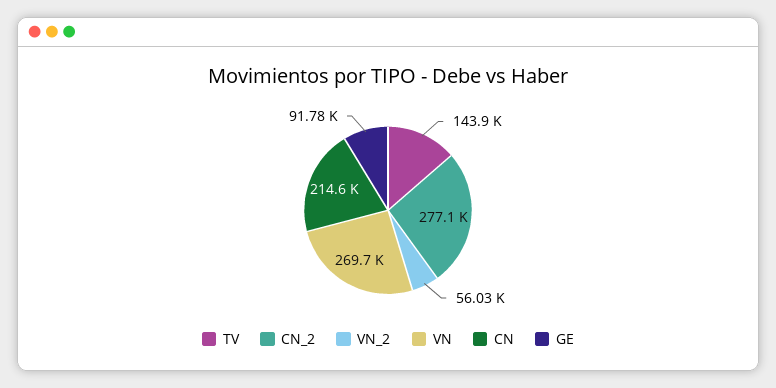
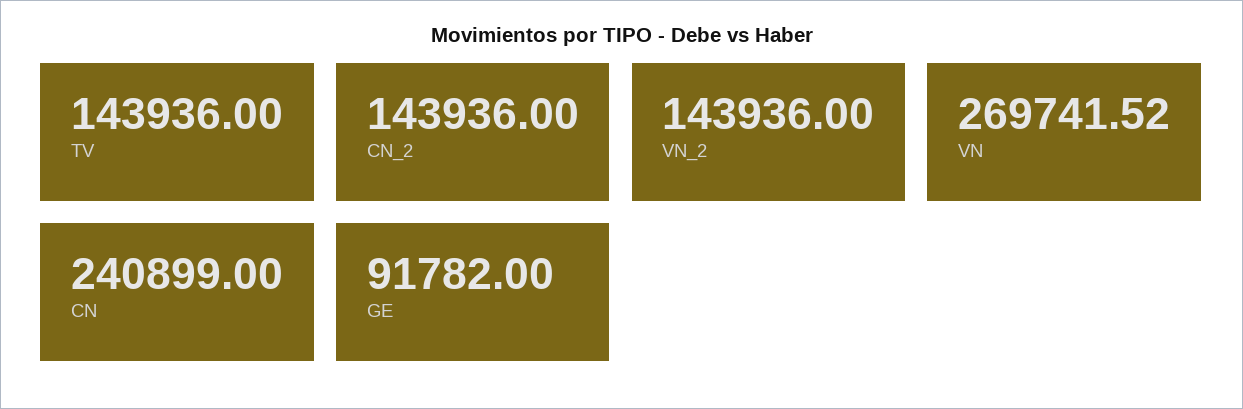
CN_2: 277100 -> 143936
VN_2: 56030 -> 143936
CN: 214600 -> 240899

